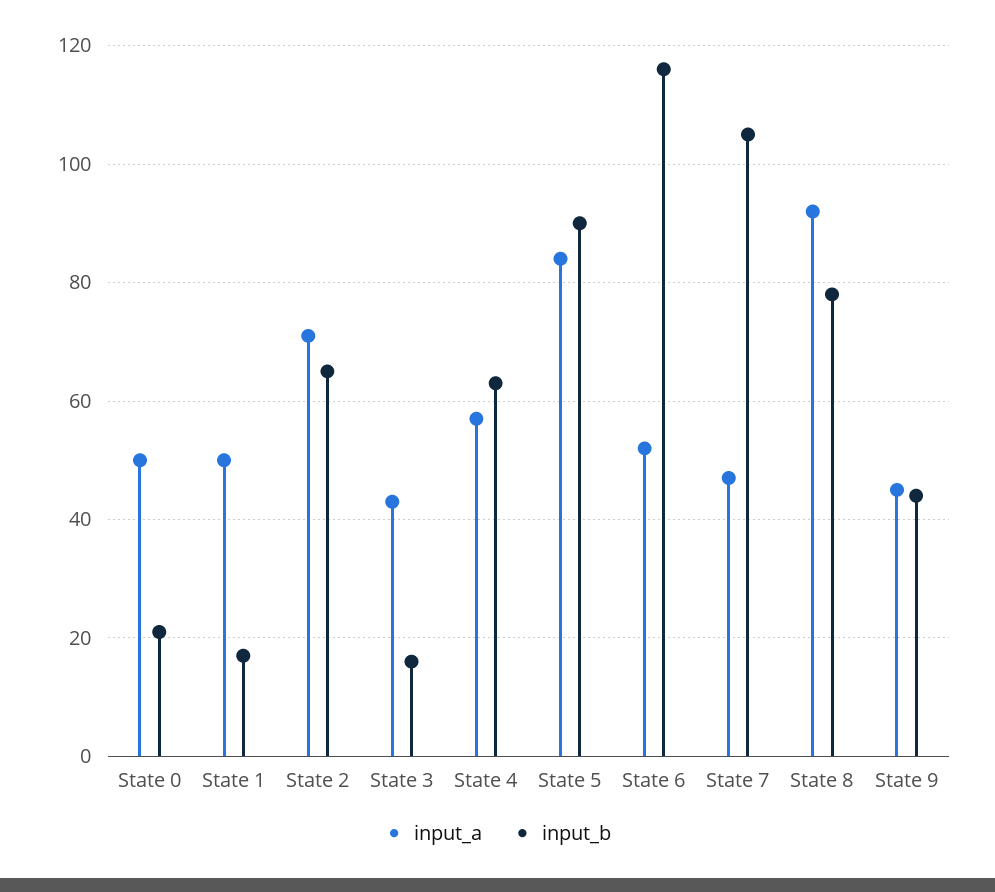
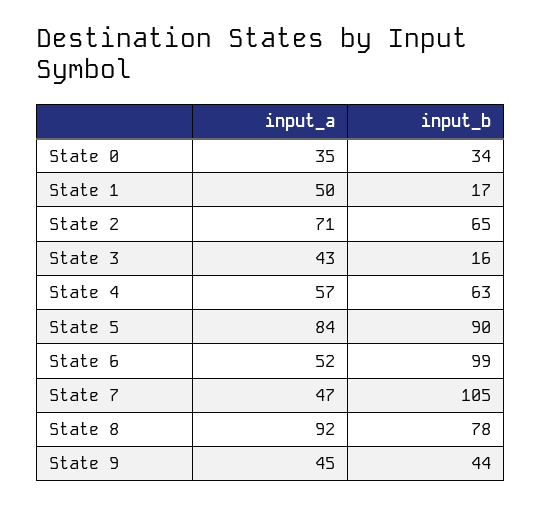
input_a, State 0: 50 -> 35
input_b, State 0: 20 -> 34
input_b, State 6: 115 -> 99

